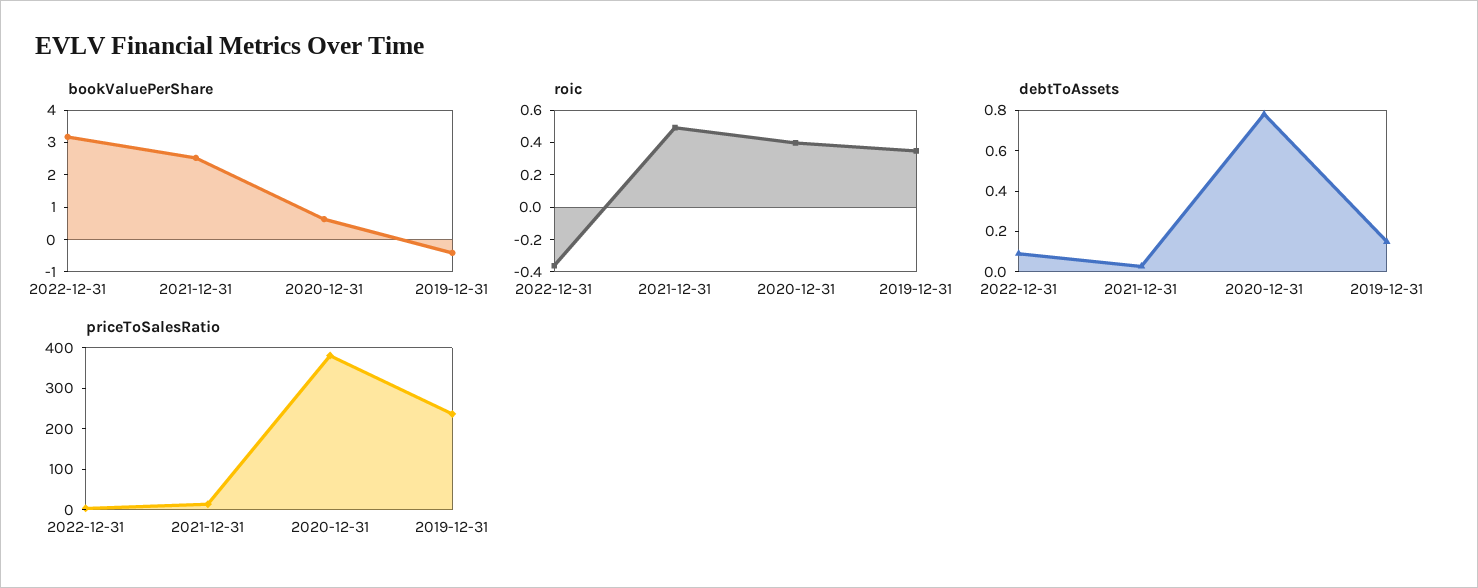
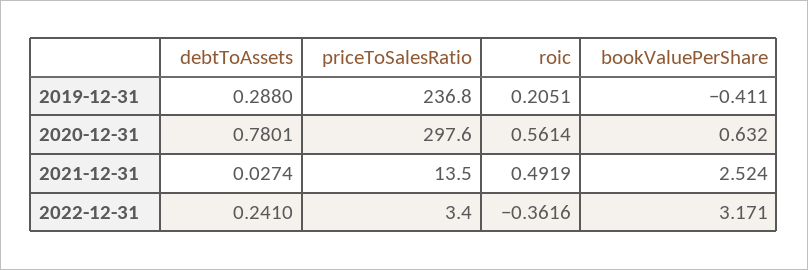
roic, 2020-12-31: 0.4 -> 0.5614
roic, 2019-12-31: 0.35 -> 0.2051
debtToAssets, 2022-12-31: 0.1 -> 0.241
debtToAssets, 2019-12-31: 0.15 -> 0.288
priceToSalesRatio, 2020-12-31: 380 -> 297.6

